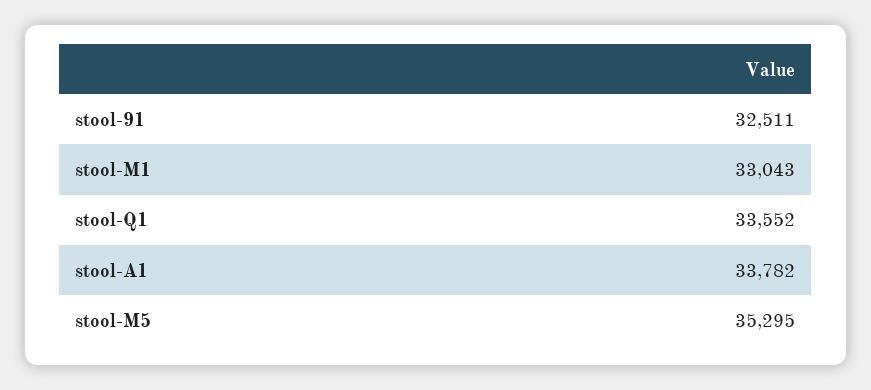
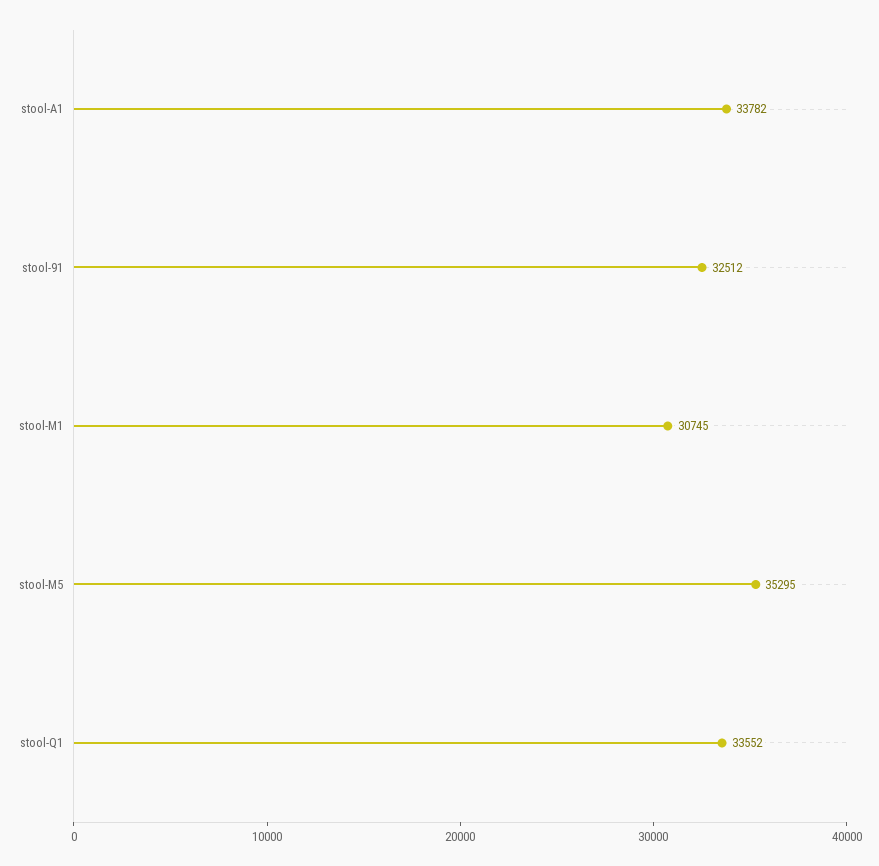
stool-91: 32511 -> 32512
stool-M1: 33043 -> 30745

